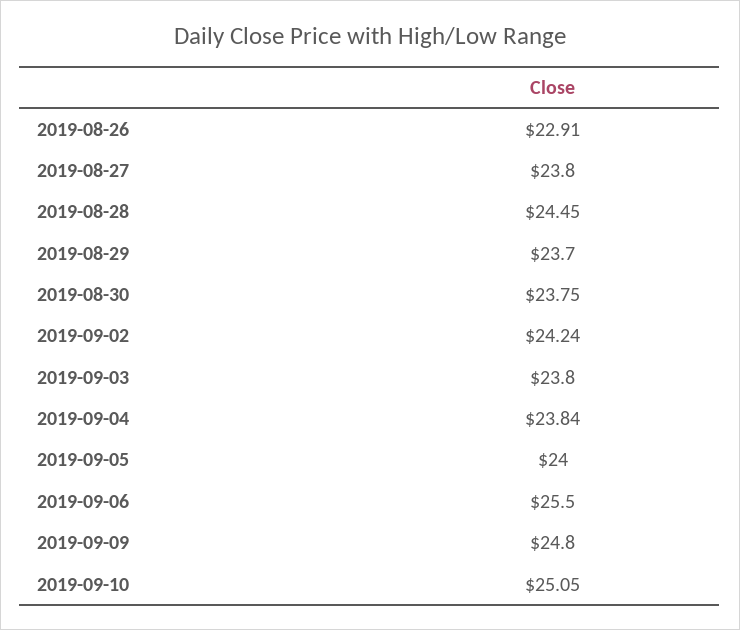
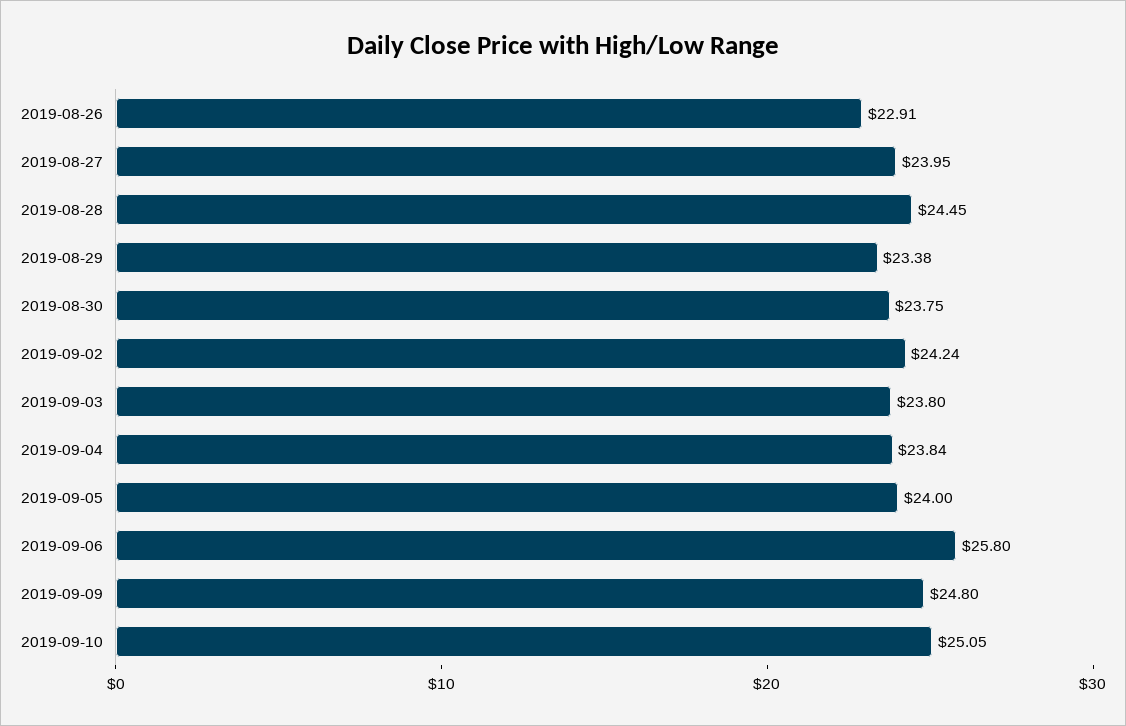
2019-08-27: 23.8 -> 23.95
2019-08-29: 23.7 -> 23.38
2019-09-06: 25.5 -> 25.8

